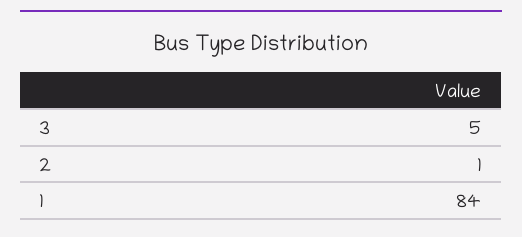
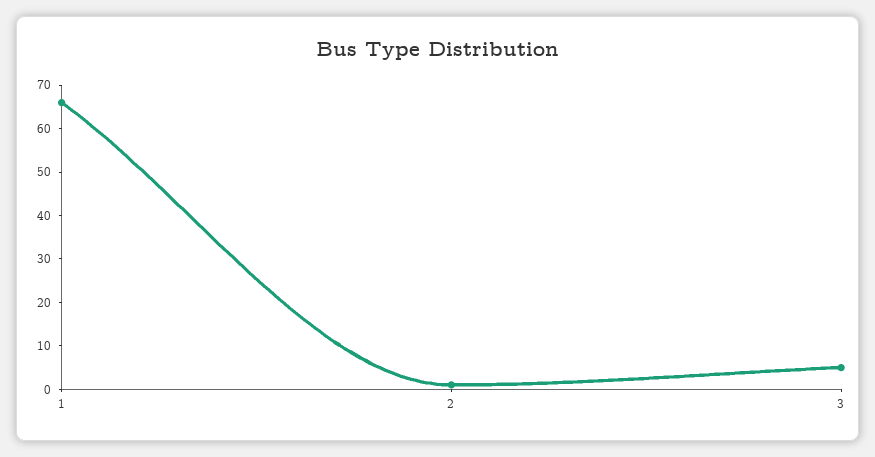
1: 84 -> 65

